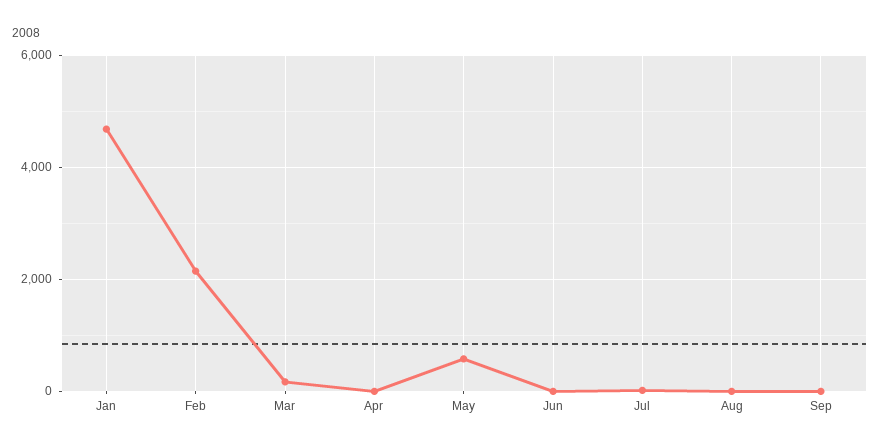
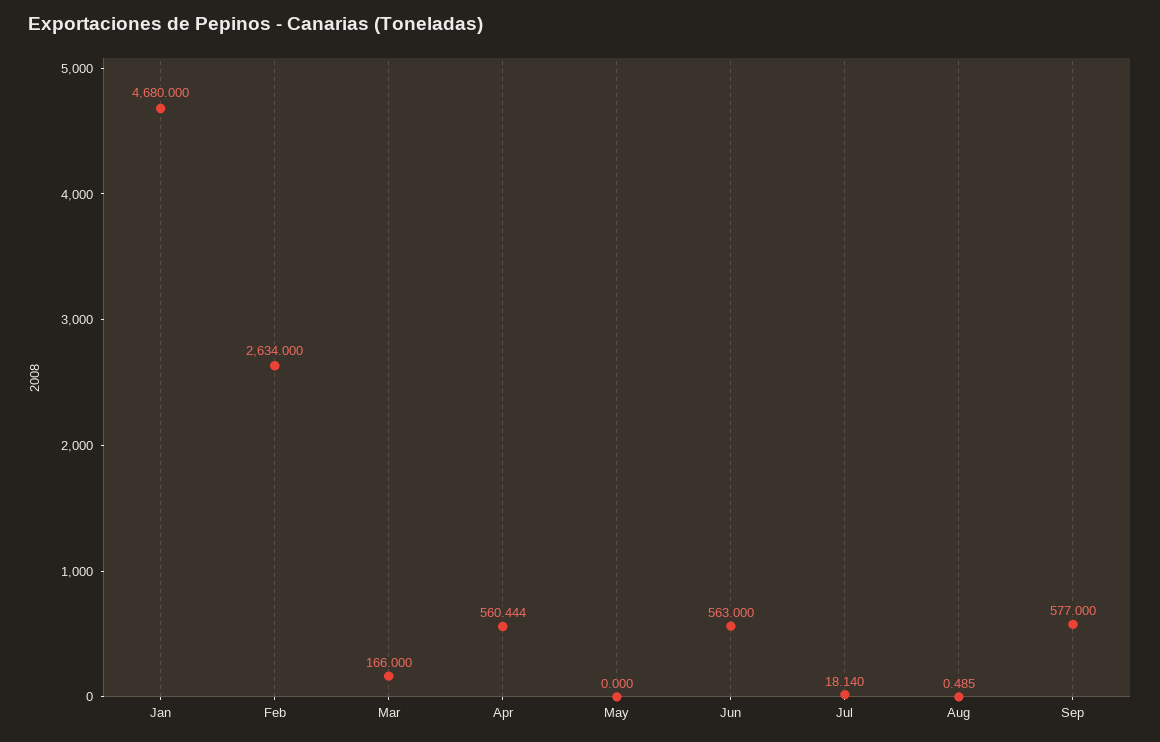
Feb: 2200 -> 2634
Apr: 0 -> 560.444
May: 600 -> 0
Jun: 0 -> 563
Sep: 0 -> 577

